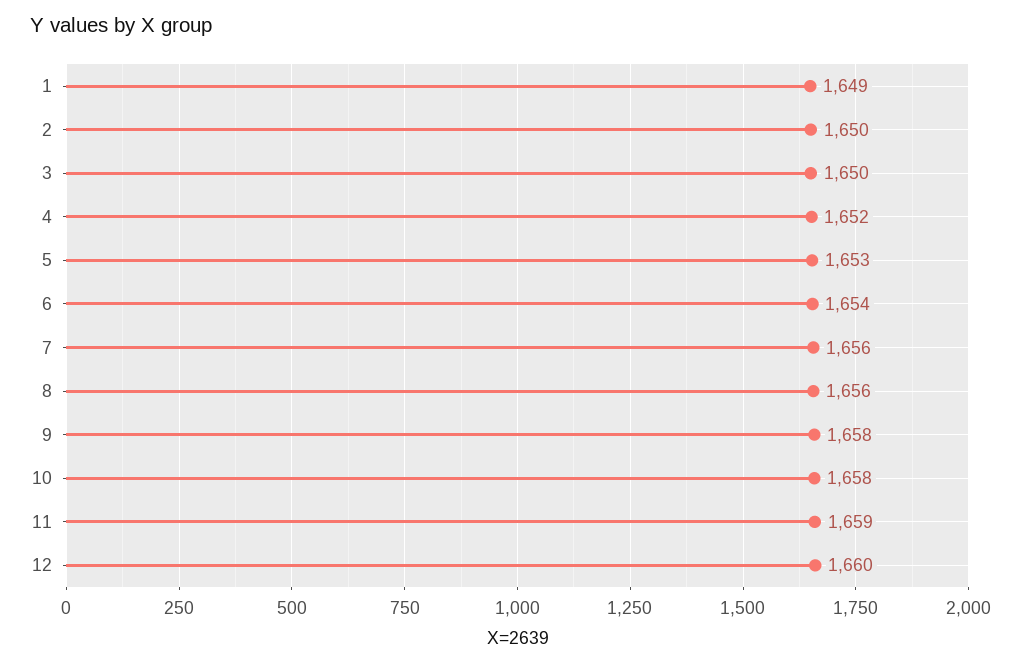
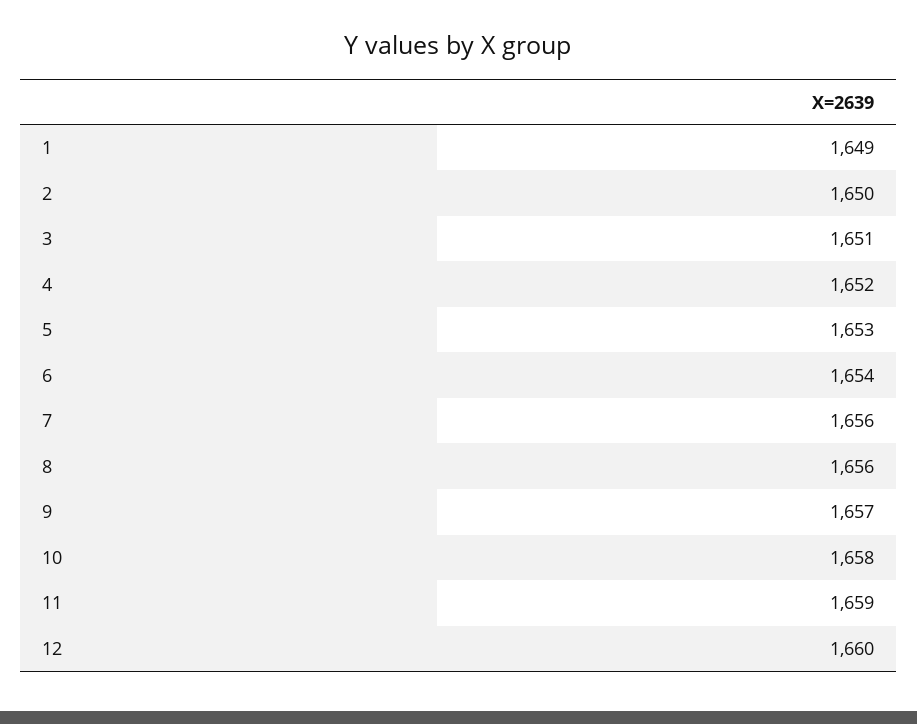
3: 1650 -> 1651
9: 1658 -> 1657

